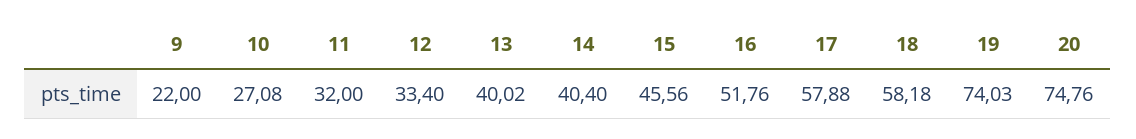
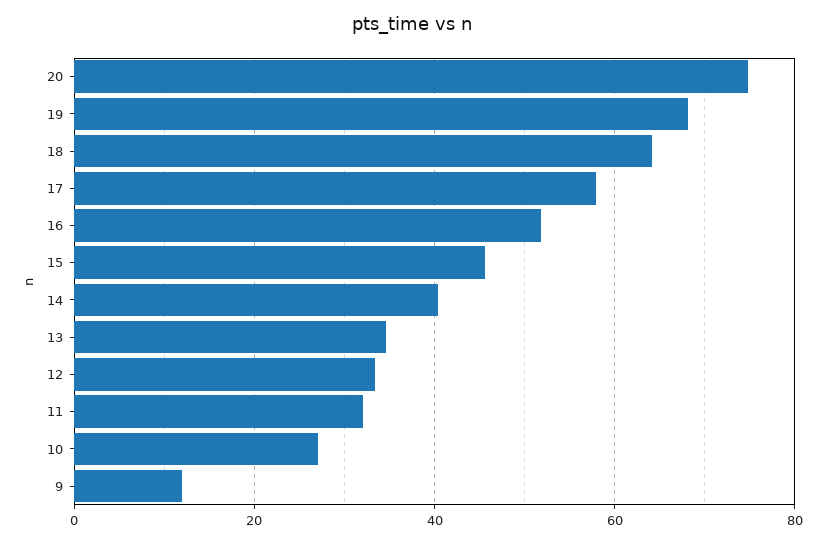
9: 22 -> 12
13: 40.02 -> 34
18: 58.18 -> 64
19: 74.03 -> 68

